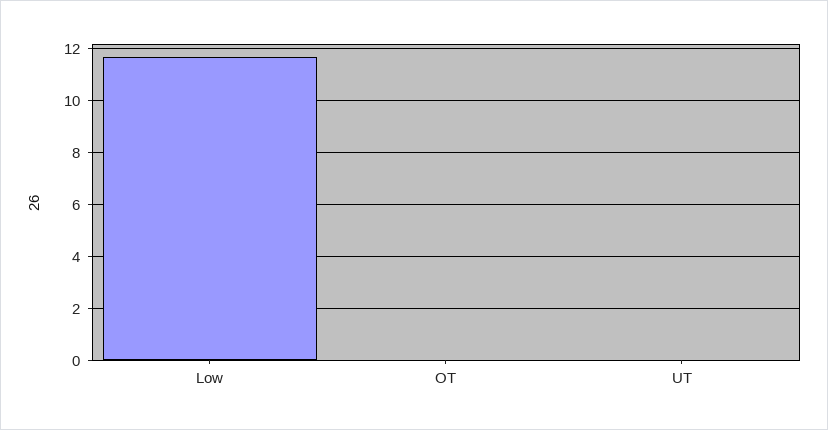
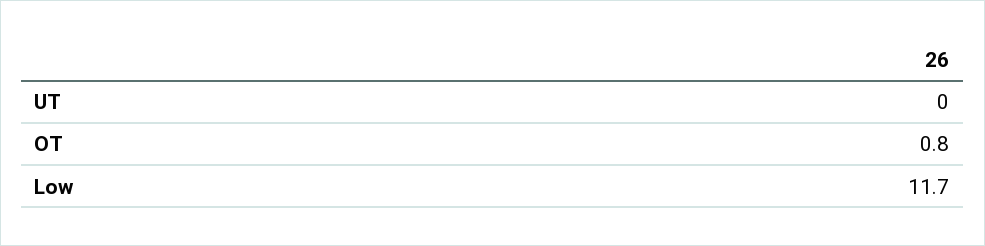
OT: 0 -> 0.8

